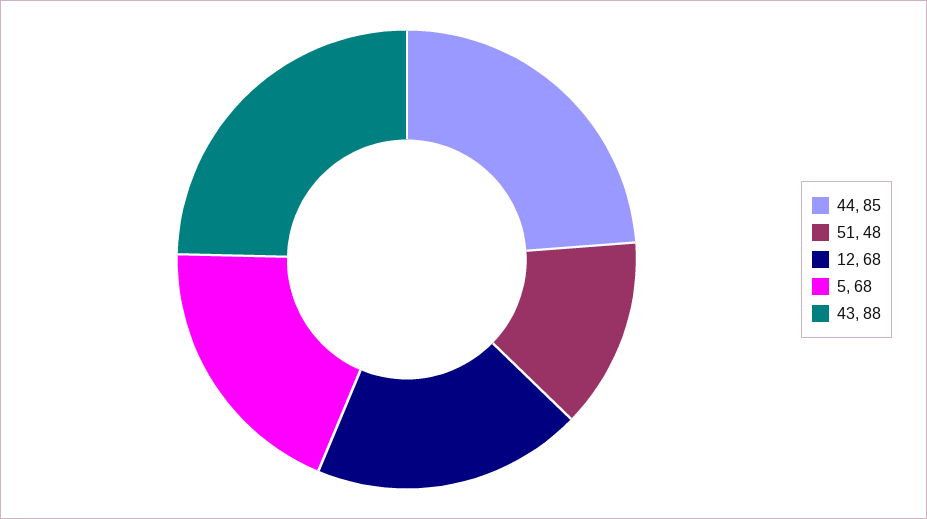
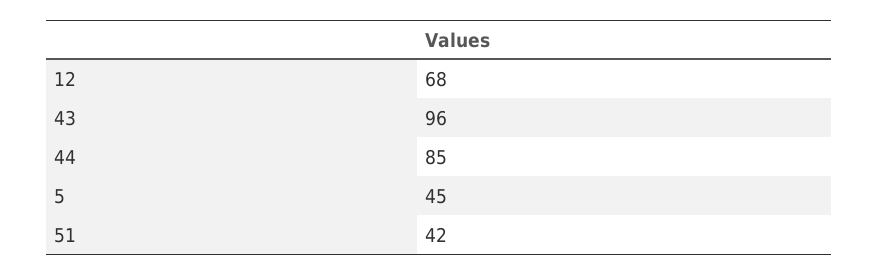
51: 48 -> 42
5: 68 -> 45
43: 88 -> 96

